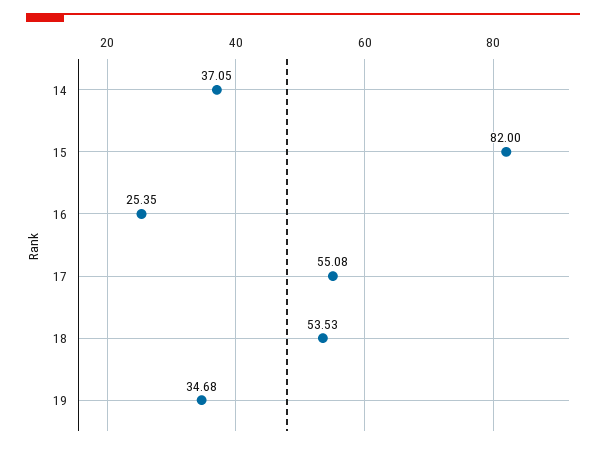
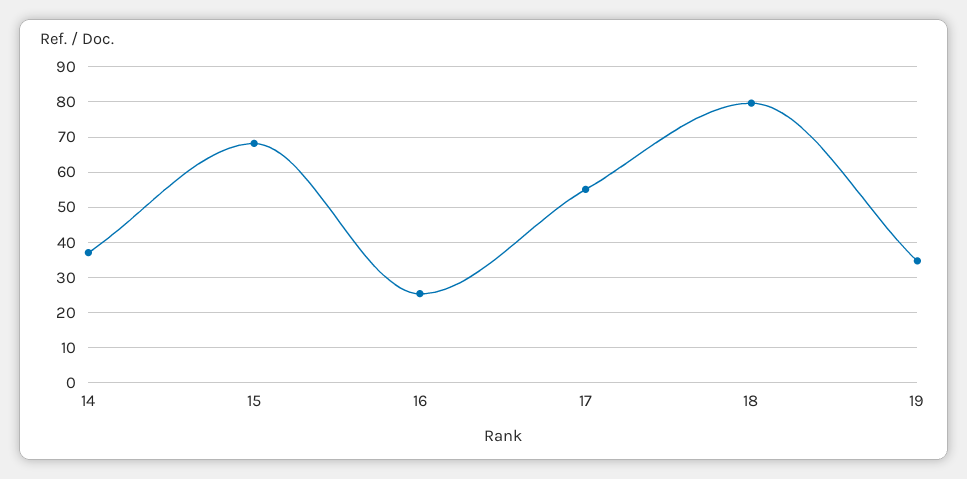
15: 82 -> 68
18: 53.53 -> 80

